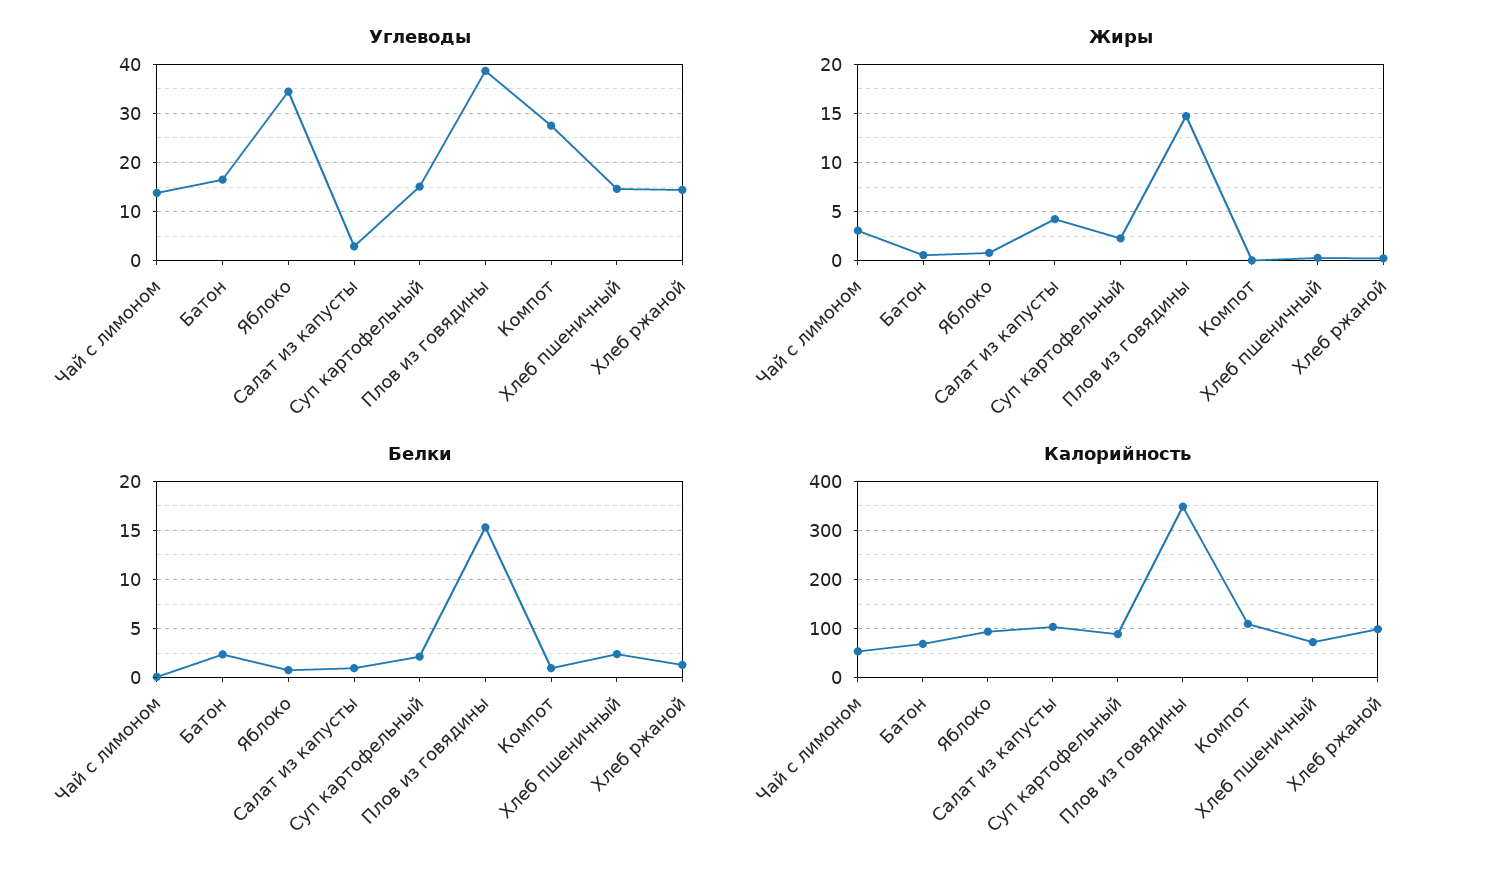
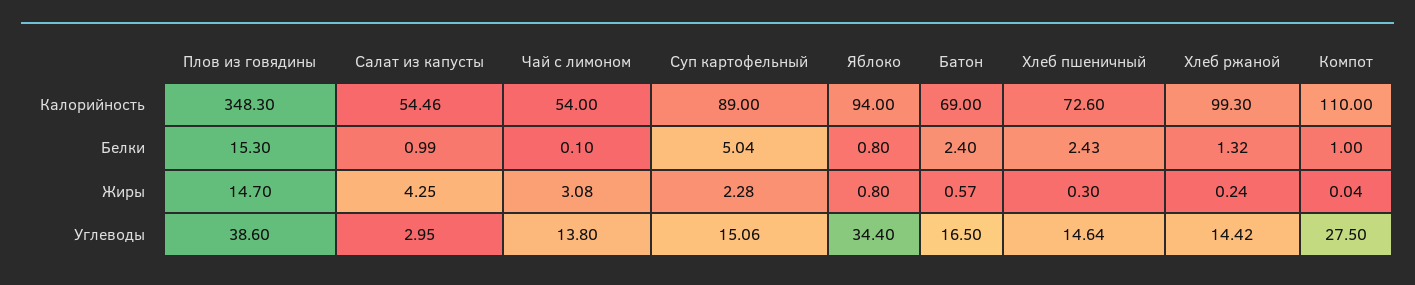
Белки, Суп картофельный: 2 -> 5.04
Калорийность, Салат из капусты: 100 -> 54.46

